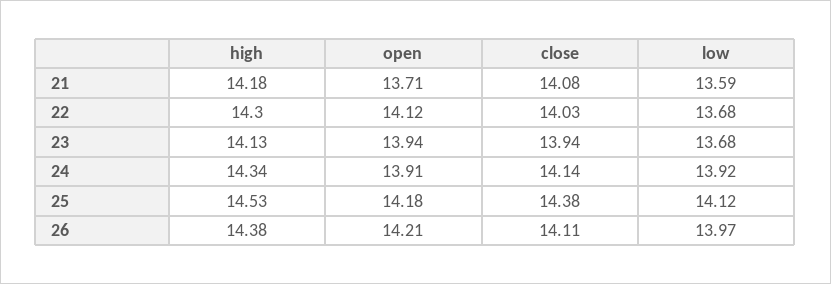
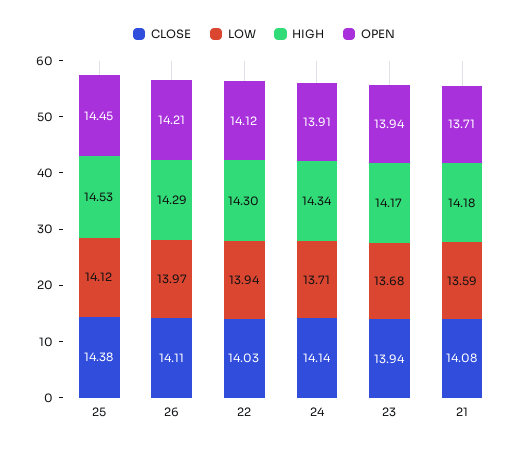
low, 22: 13.68 -> 13.94
high, 23: 14.13 -> 14.17
low, 24: 13.92 -> 13.71
open, 25: 14.18 -> 14.45
high, 26: 14.38 -> 14.29

